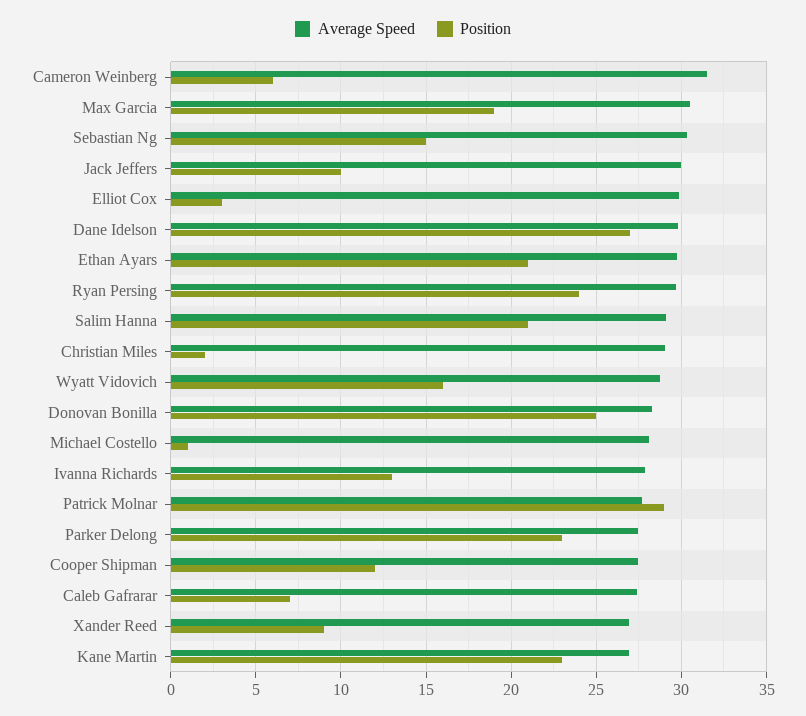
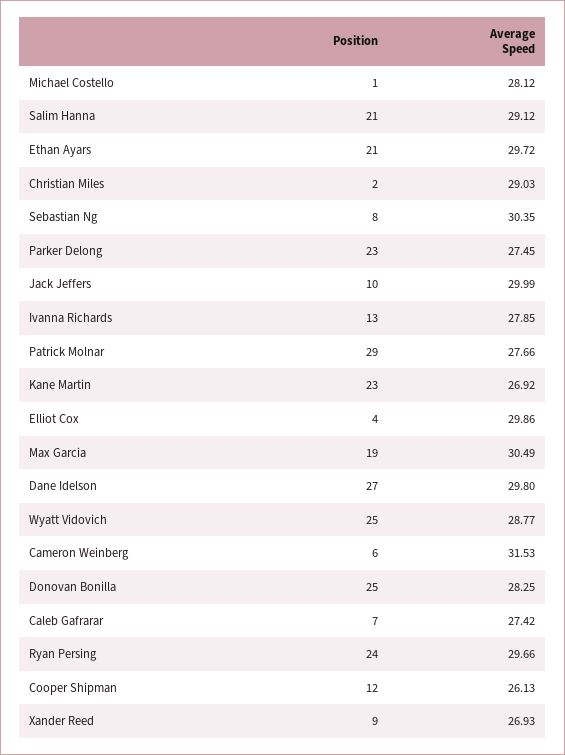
Position, Sebastian Ng: 15 -> 8
Position, Elliot Cox: 3 -> 4
Position, Wyatt Vidovich: 16 -> 25
Average Speed, Cooper Shipman: 27.5 -> 26.13

